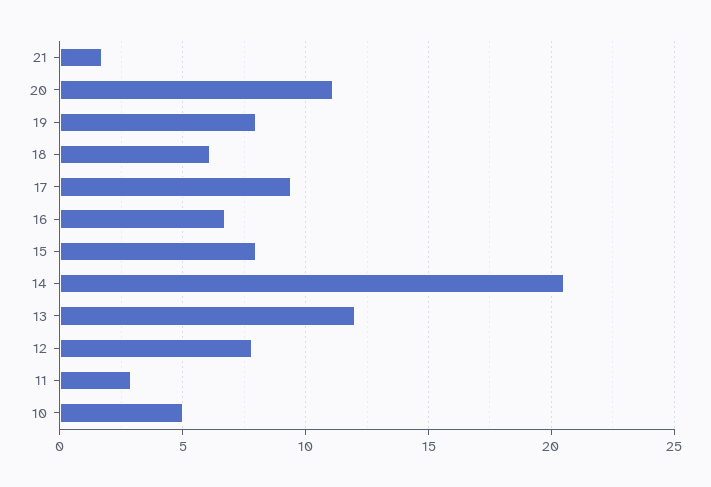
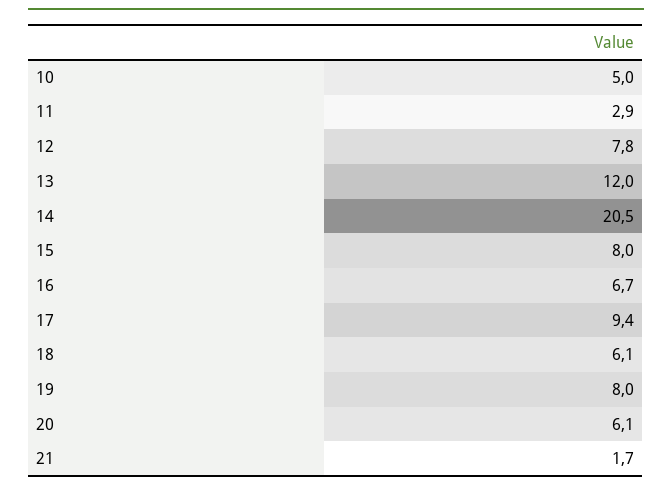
20: 11 -> 6.1

